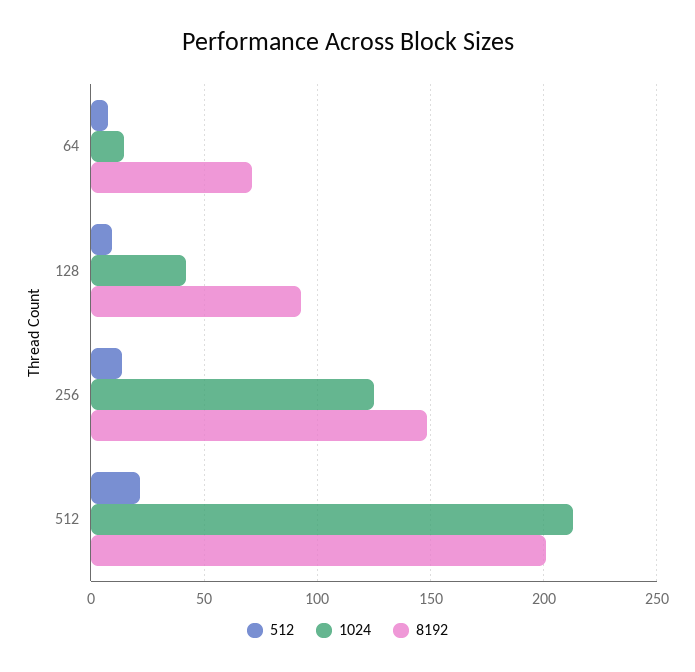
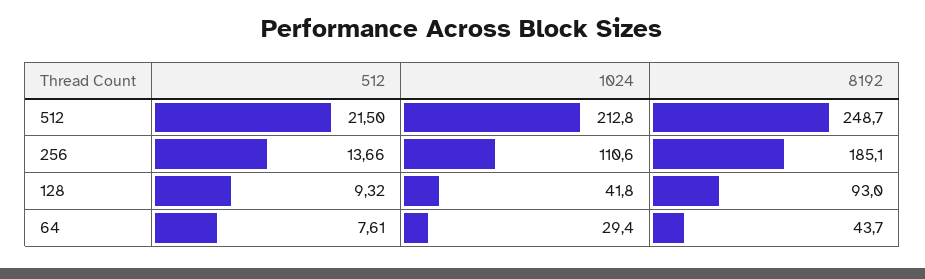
1024, 64: 15 -> 29.4
8192, 64: 70 -> 43.7
1024, 256: 125 -> 110.6
8192, 256: 150 -> 185.1
8192, 512: 200 -> 248.7

